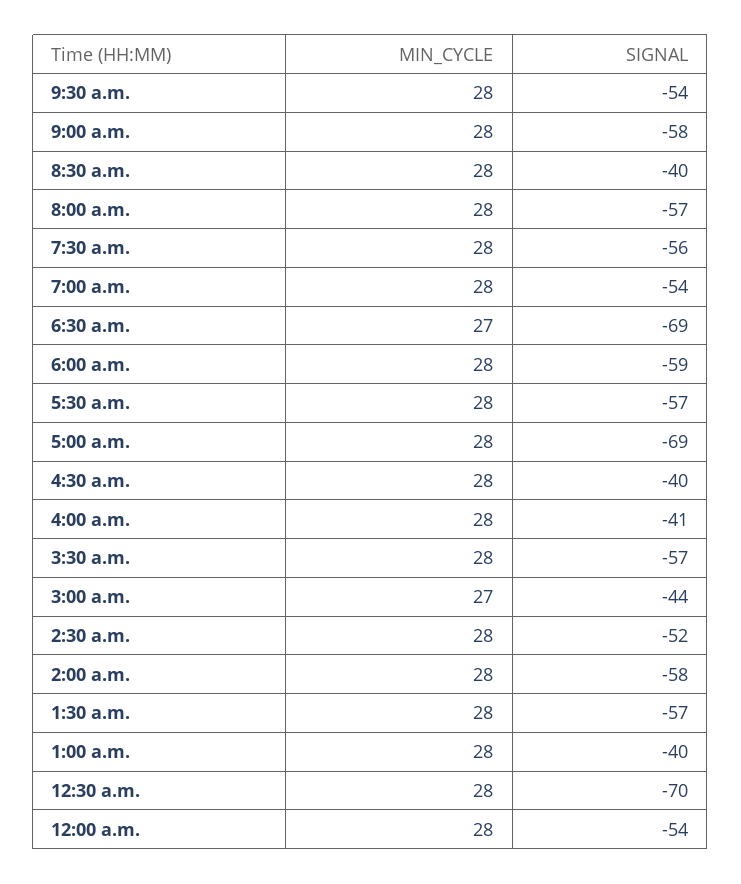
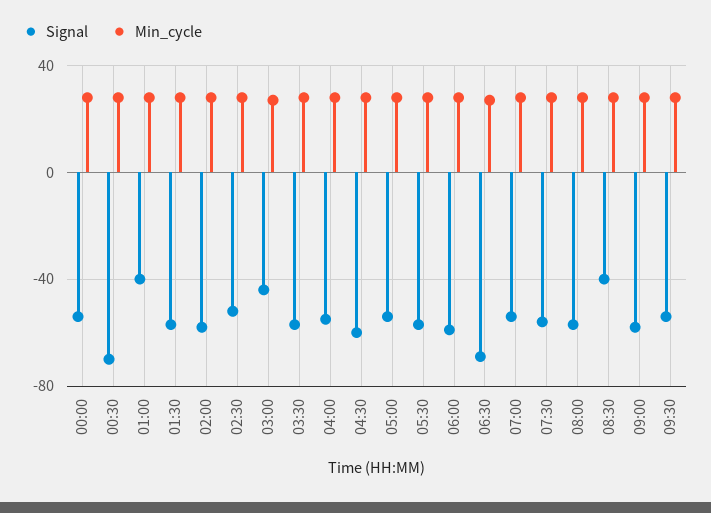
SIGNAL, 5:00 a.m.: -69 -> -55
SIGNAL, 4:30 a.m.: -40 -> -60
SIGNAL, 4:00 a.m.: -41 -> -55

